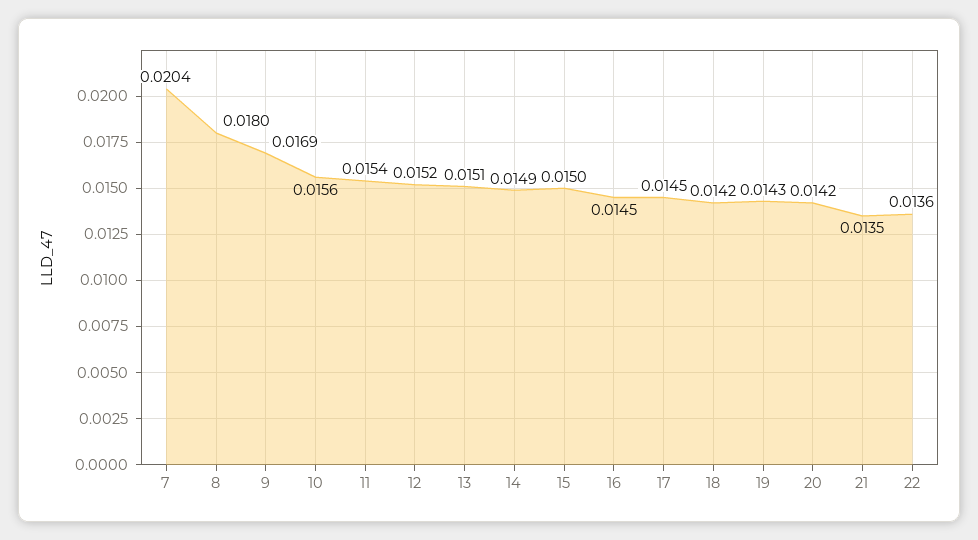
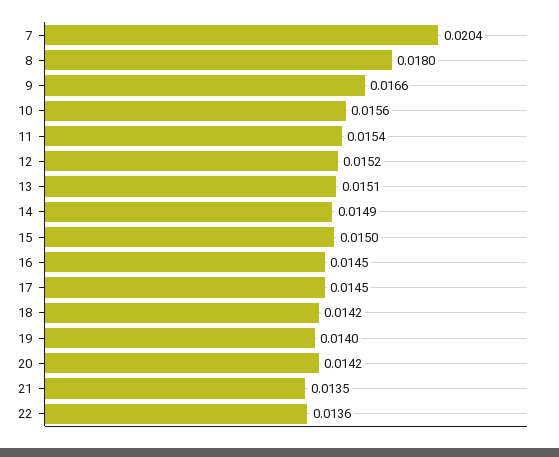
9: 0.0169 -> 0.0166
19: 0.0143 -> 0.014

